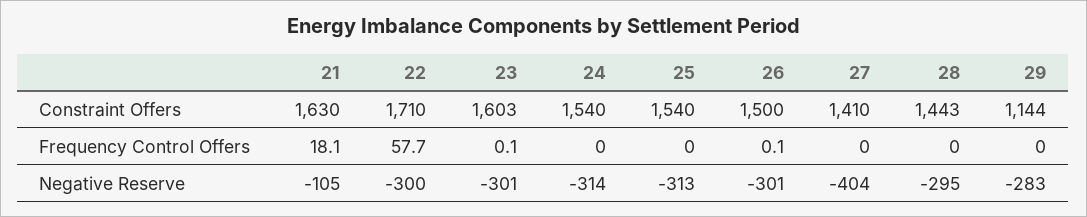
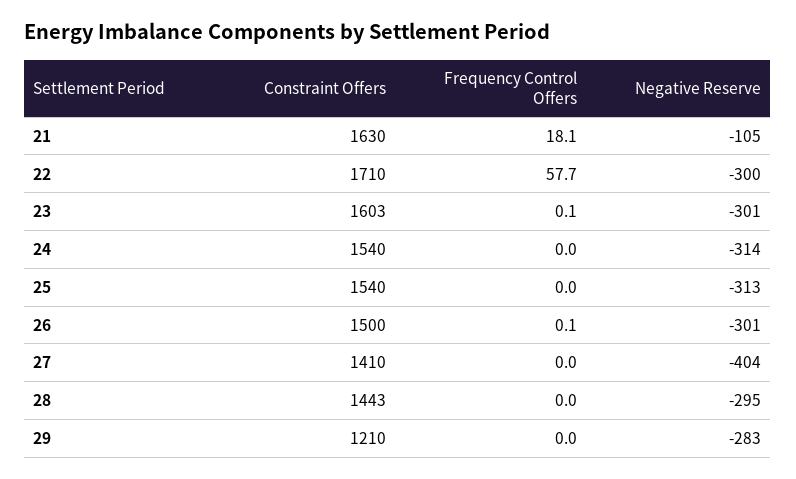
29, Constraint Offers: 1144 -> 1210

